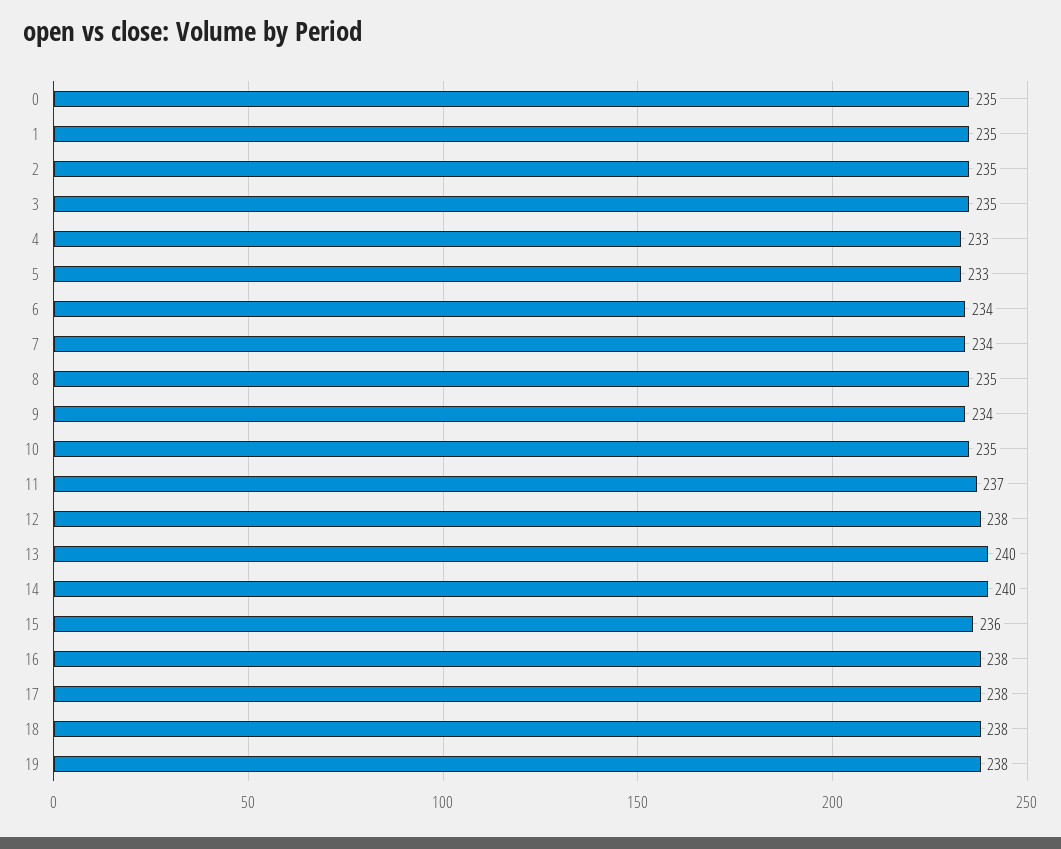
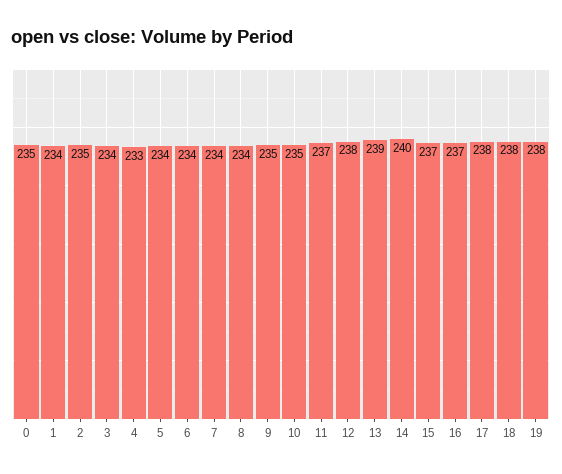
1: 235 -> 234
3: 235 -> 234
5: 233 -> 234
8: 235 -> 234
9: 234 -> 235
13: 240 -> 239
15: 236 -> 237
16: 238 -> 237

